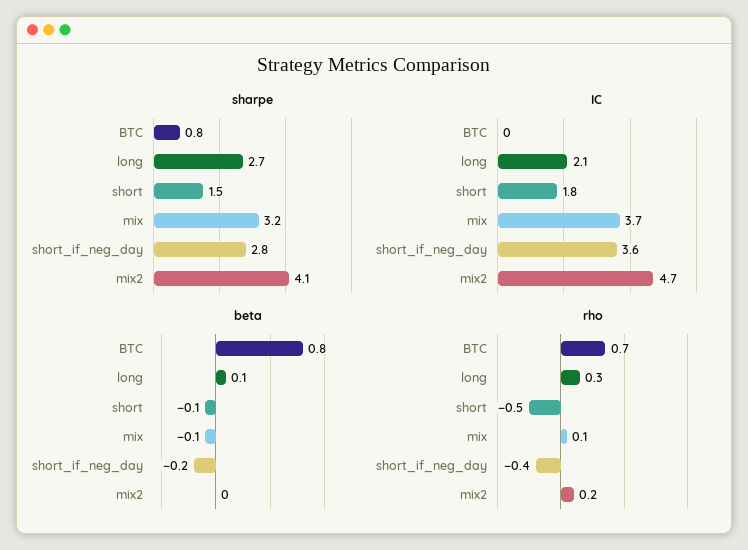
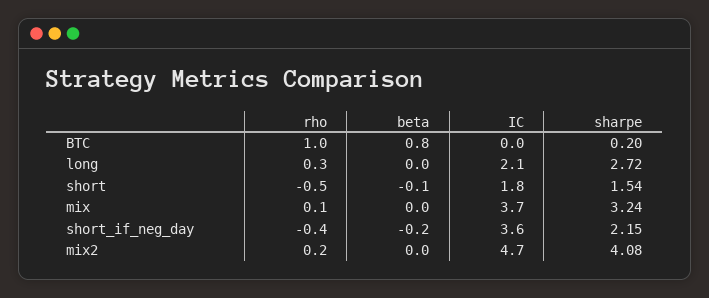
sharpe, BTC: 0.8 -> 0.2
sharpe, short_if_neg_day: 2.8 -> 2.15
beta, long: 0.1 -> 0
beta, mix: -0.1 -> 0
rho, BTC: 0.7 -> 1

